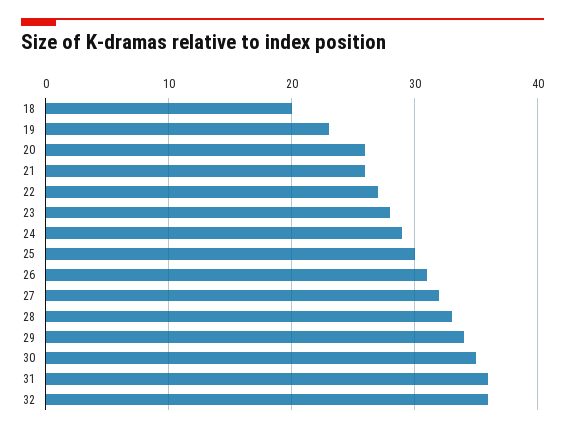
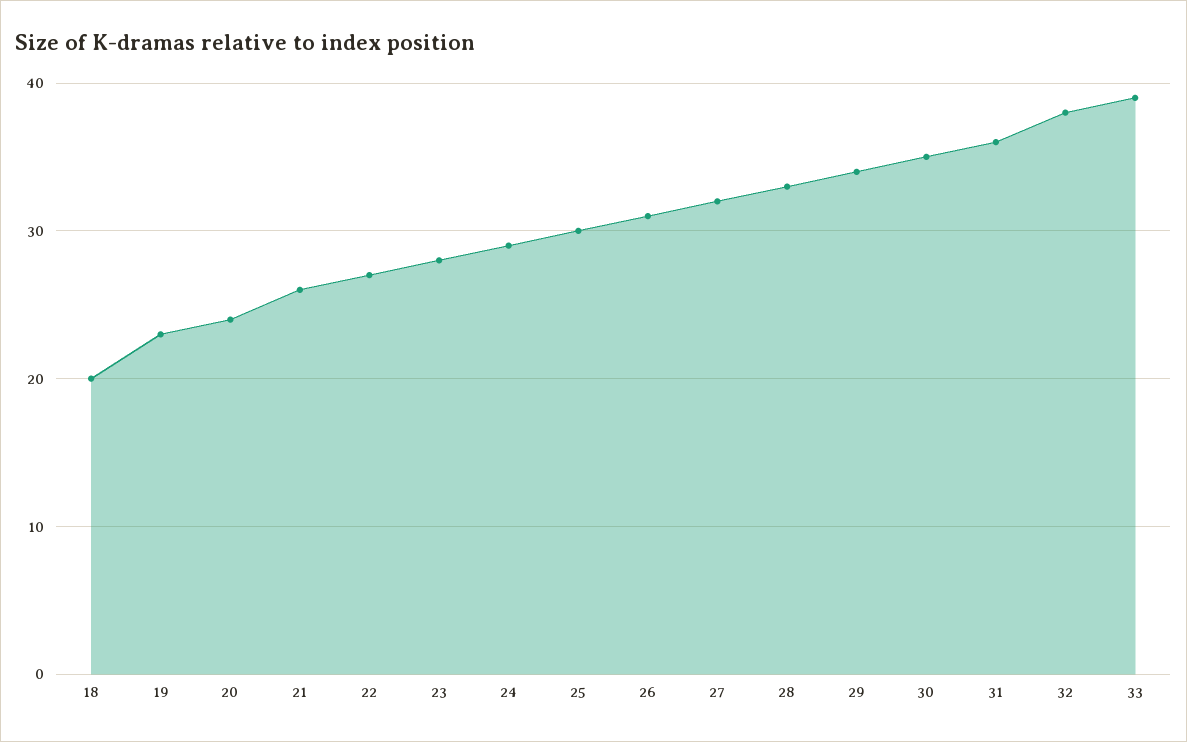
20: 26 -> 24
32: 36 -> 38
33: none -> 39

